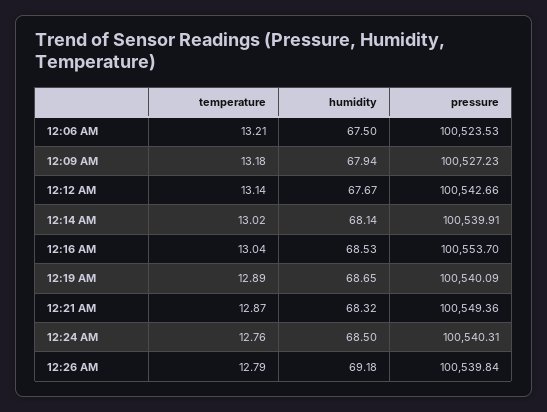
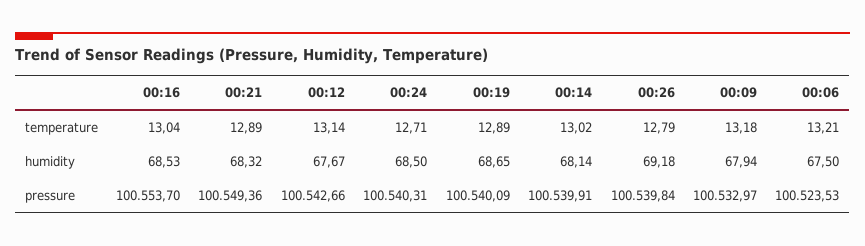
pressure, 12:09 AM: 100527.23 -> 100532.97
temperature, 12:21 AM: 12.87 -> 12.89
temperature, 12:24 AM: 12.76 -> 12.71

